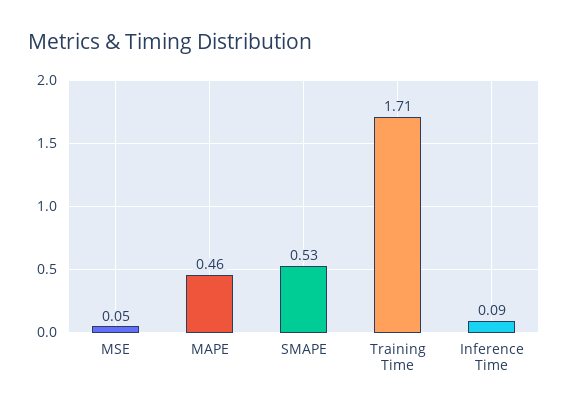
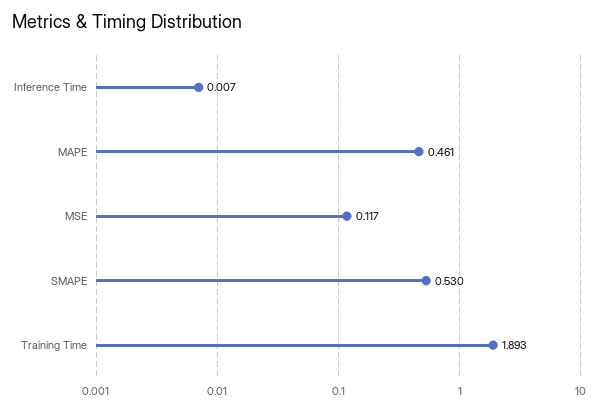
MSE: 0.05 -> 0.117
Training Time: 1.71 -> 1.893
Inference Time: 0.09 -> 0.007

